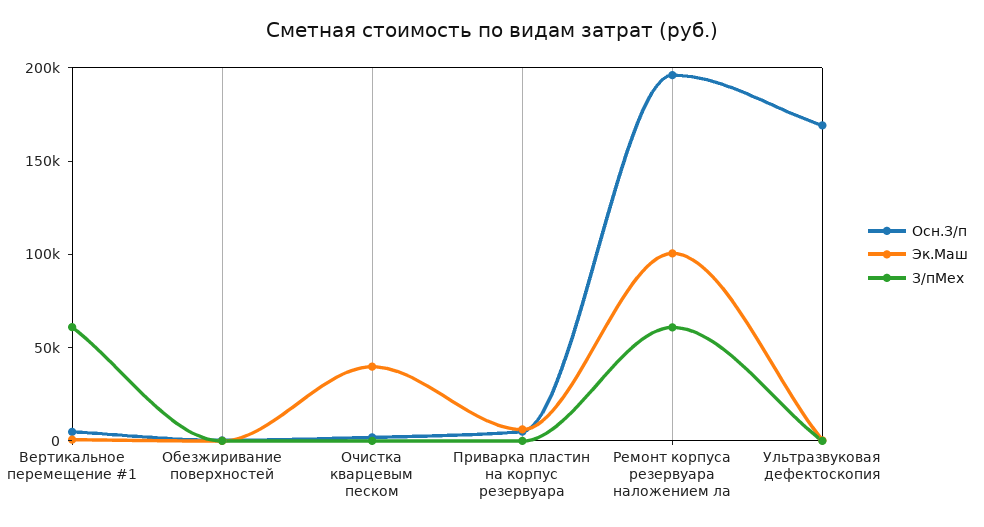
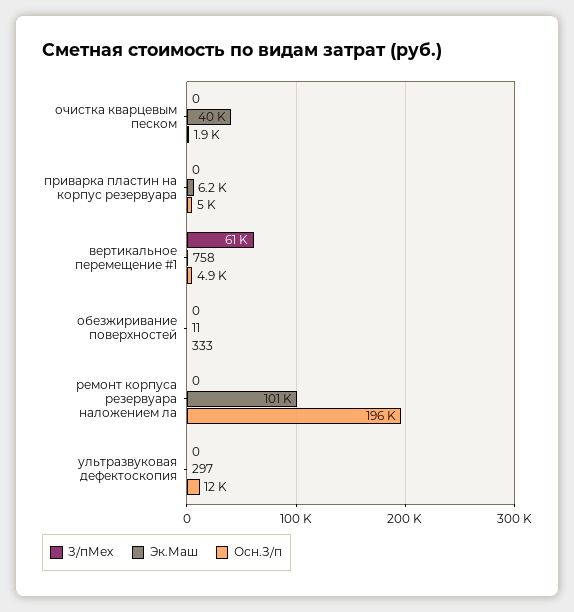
З/пМех, Ремонт корпуса резервуара наложением ла: 60000 -> 0
Осн.З/п, Ультразвуковая дефектоскопия: 170000 -> 12000

